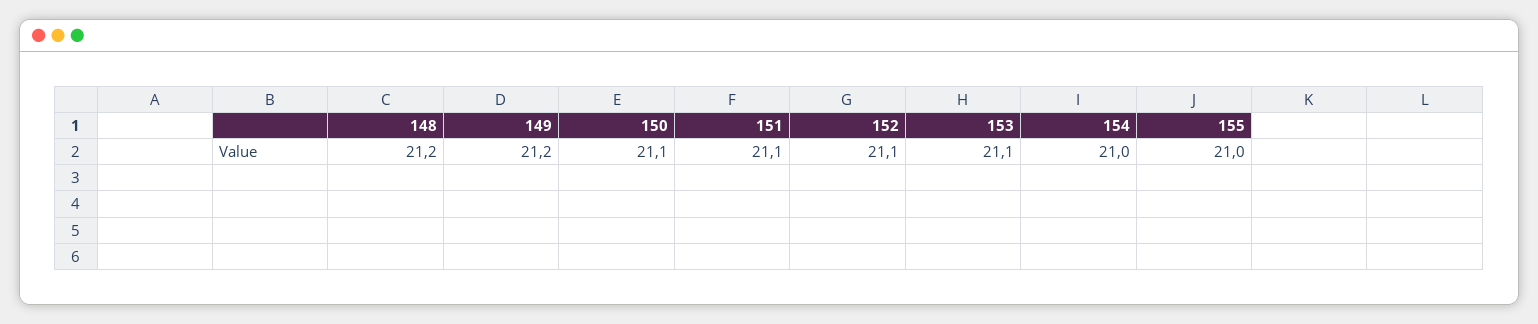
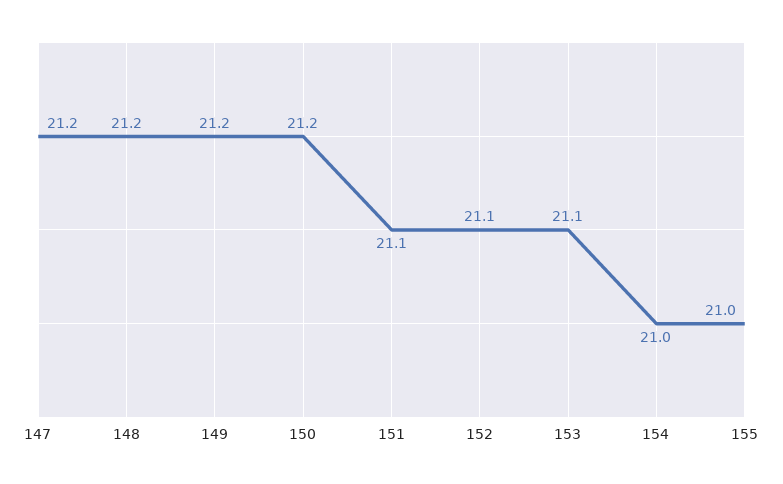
150: 21.1 -> 21.2
147: none -> 21.2

